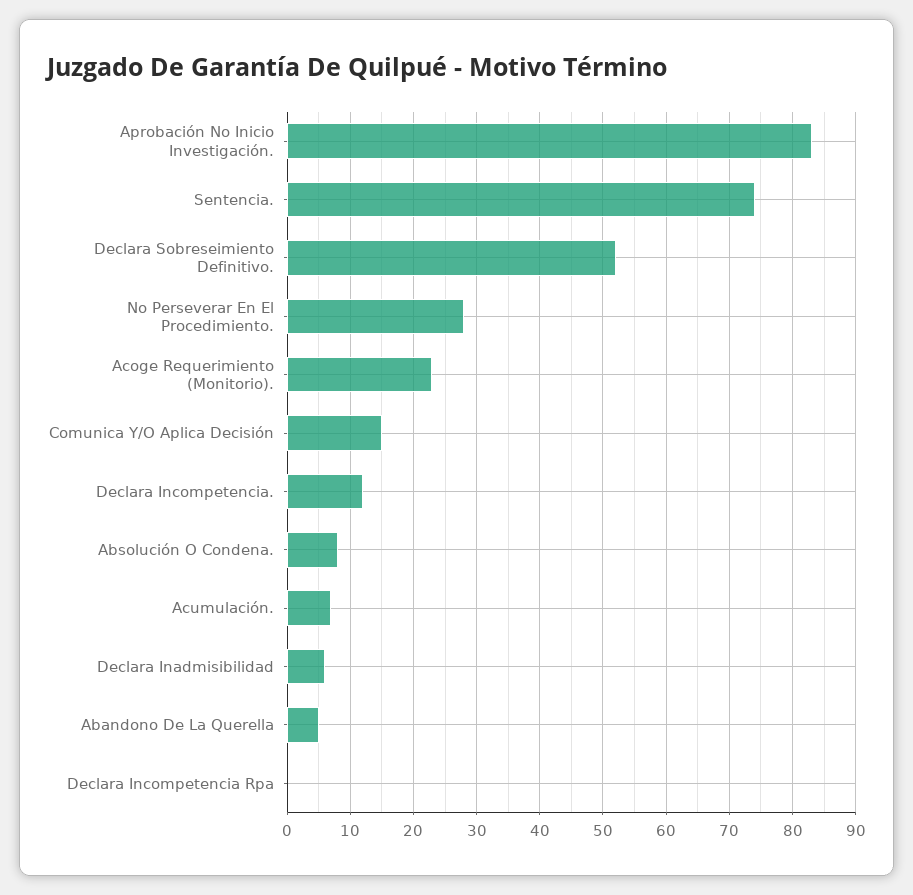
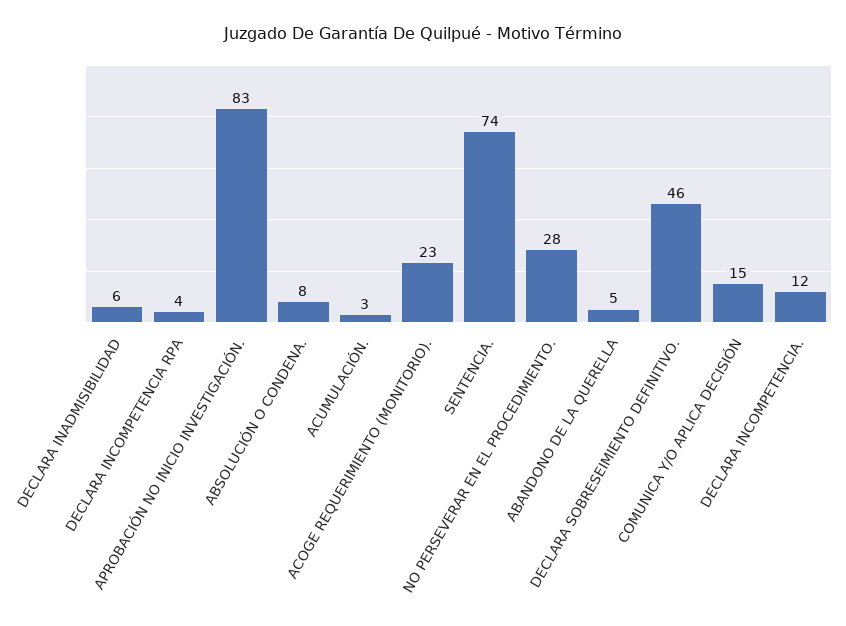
Declara Sobreseimiento Definitivo.: 52 -> 46
Acumulación.: 7 -> 3
Declara Incompetencia Rpa: 0 -> 4

